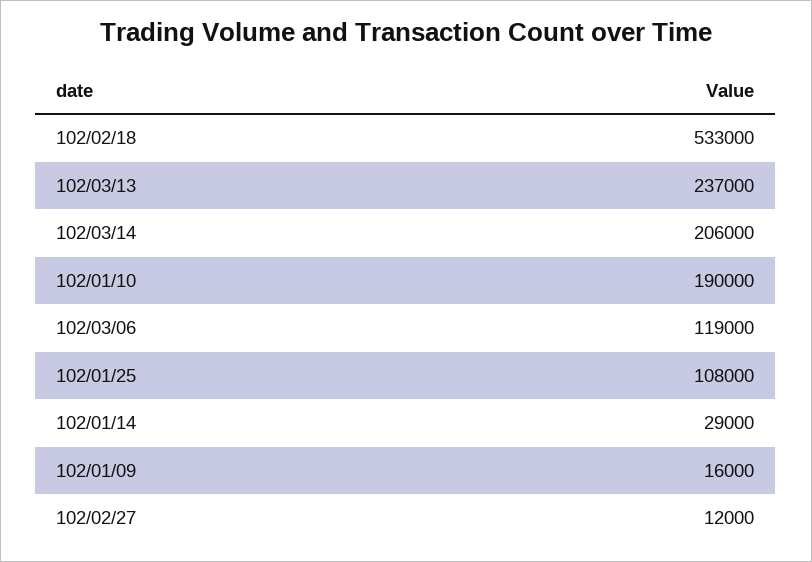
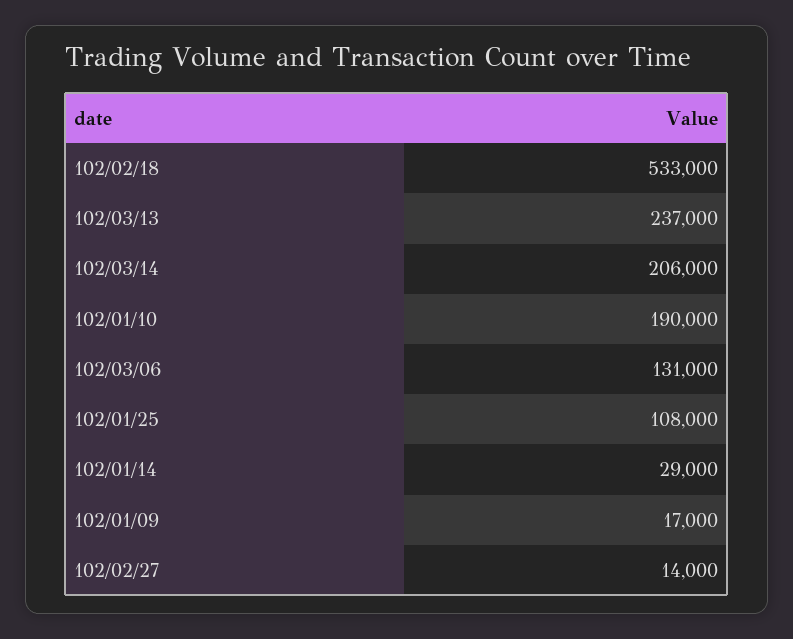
102/03/06: 119000 -> 131000
102/01/09: 16000 -> 17000
102/02/27: 12000 -> 14000

